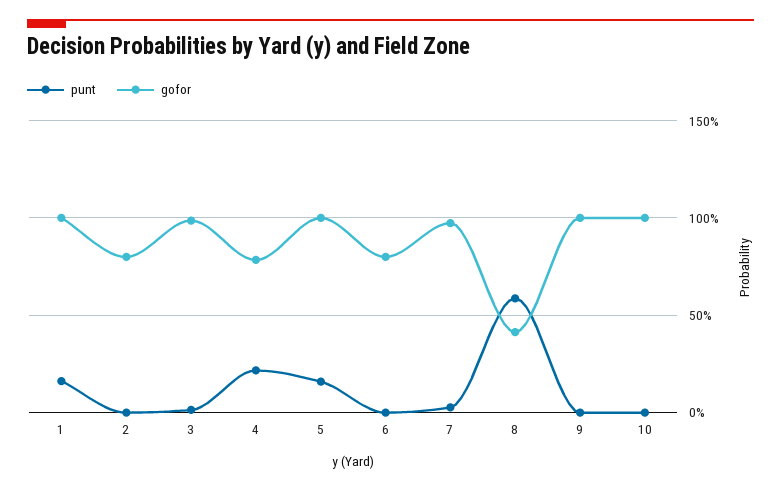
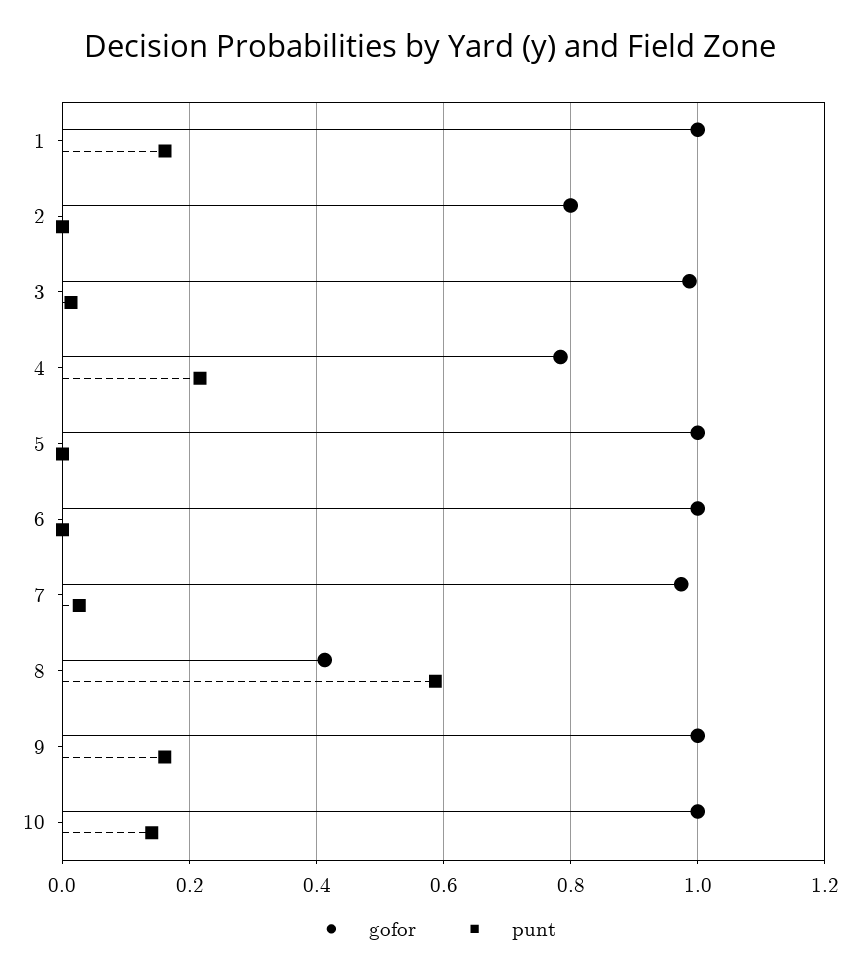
punt, 5: 0.15 -> 0
gofor, 6: 0.8 -> 1
punt, 9: 0 -> 0.16
punt, 10: 0 -> 0.14

